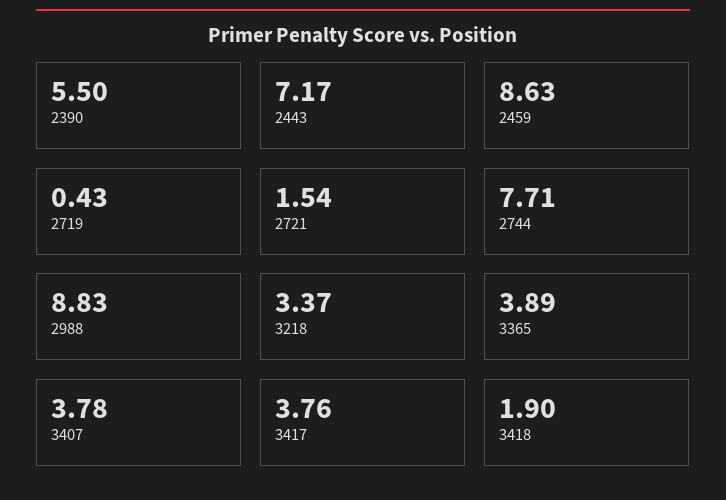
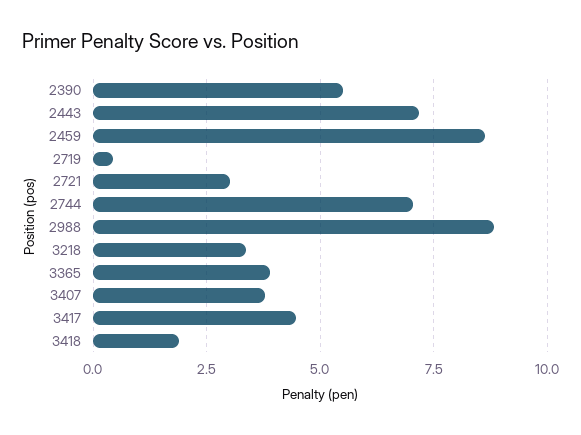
2721: 1.54 -> 3
2744: 7.71 -> 7
3417: 3.76 -> 4.5

